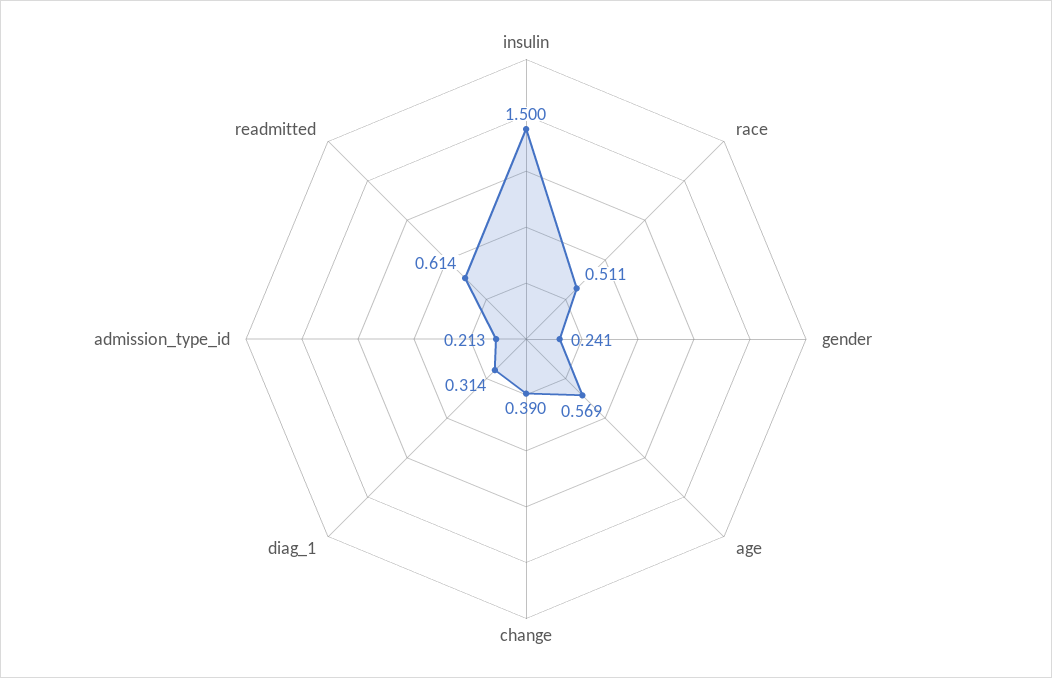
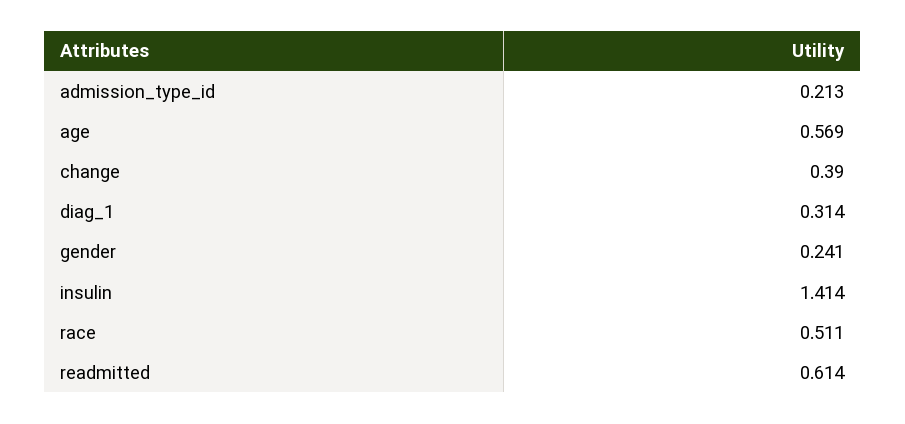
insulin: 1.5 -> 1.414

